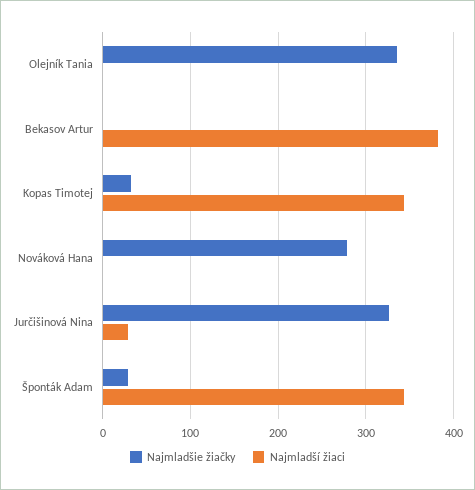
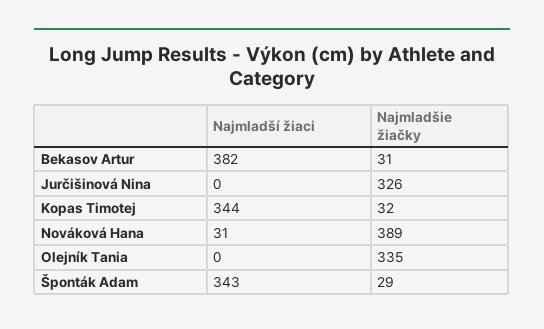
Najmladšie žiačky, Bekasov Artur: 0 -> 31
Najmladšie žiačky, Nováková Hana: 280 -> 389
Najmladší žiaci, Nováková Hana: 0 -> 31
Najmladší žiaci, Jurčišinová Nina: 30 -> 0

